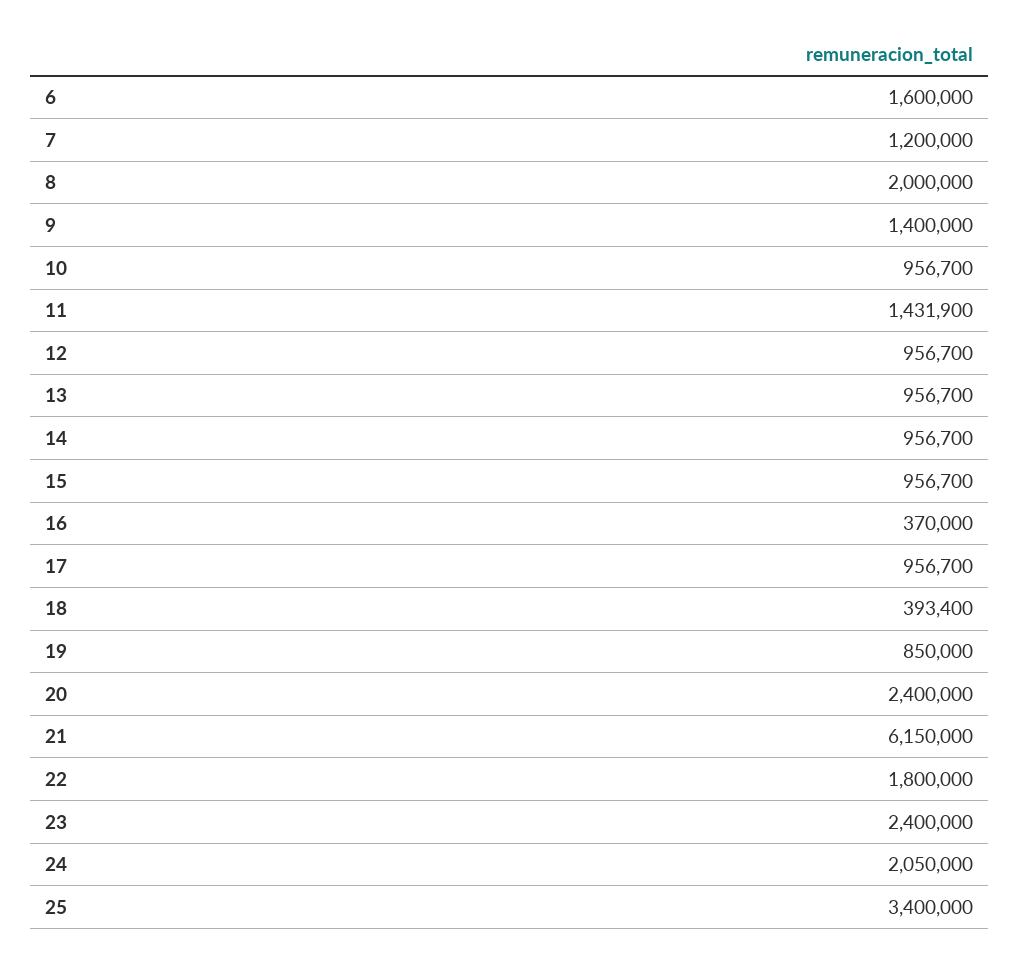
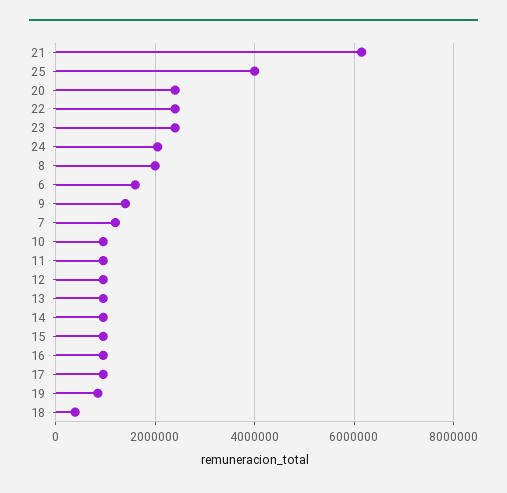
11: 1431900 -> 1000000
16: 370000 -> 1000000
22: 1800000 -> 2400000
25: 3400000 -> 4000000

